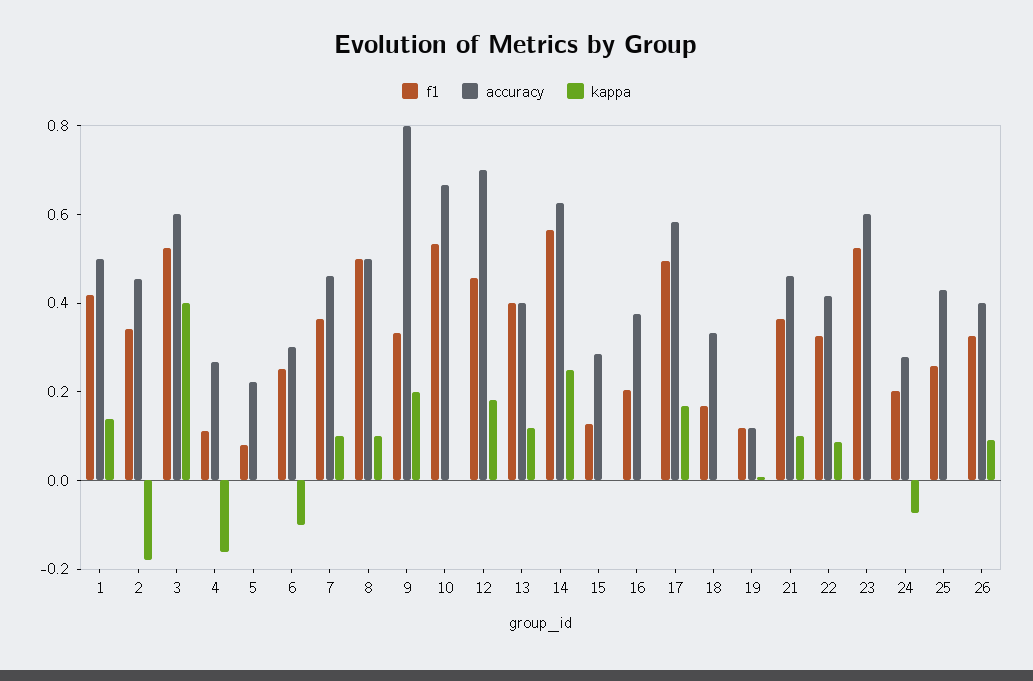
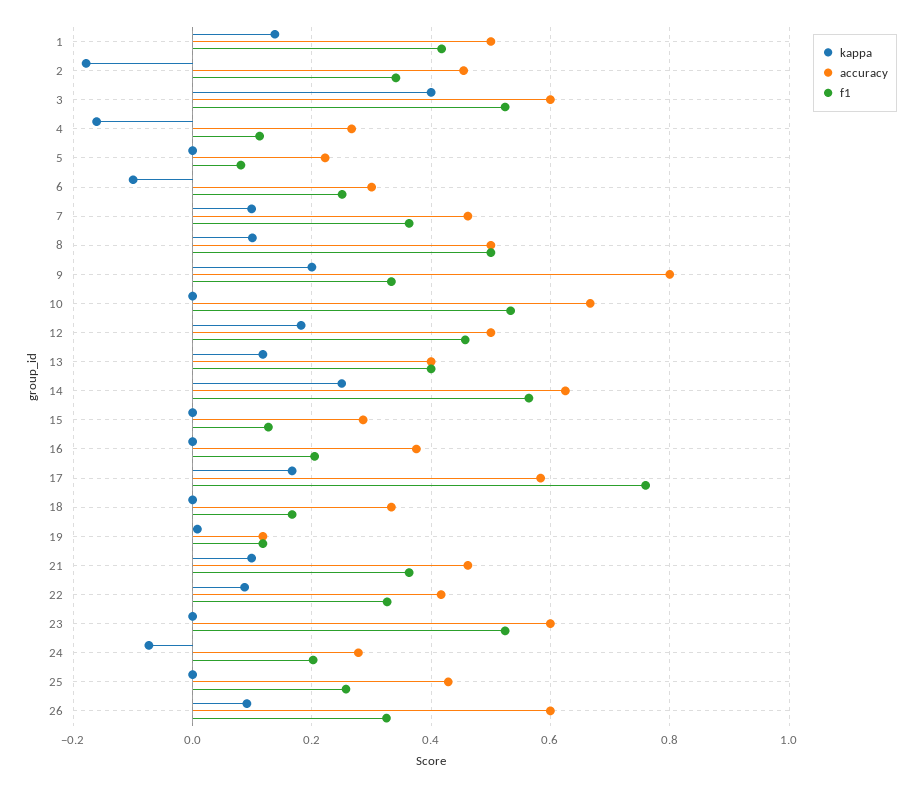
accuracy, 12: 0.7 -> 0.5
f1, 17: 0.5 -> 0.76
accuracy, 26: 0.4 -> 0.6

